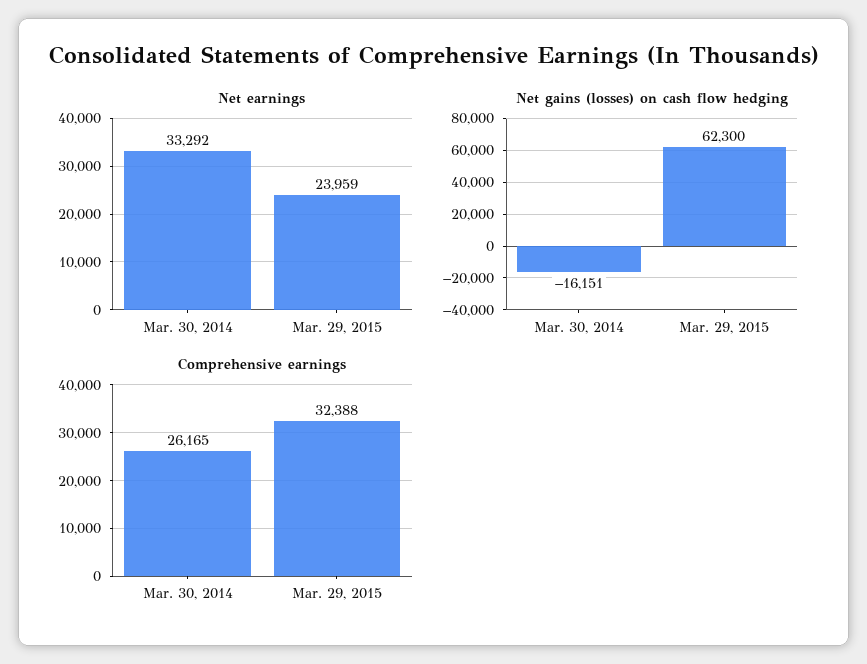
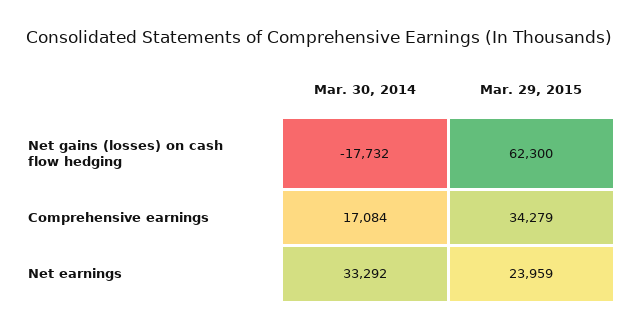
Net gains (losses) on cash flow hedging, Mar. 30, 2014: -16151 -> -17732
Comprehensive earnings, Mar. 30, 2014: 26165 -> 17084
Comprehensive earnings, Mar. 29, 2015: 32388 -> 34279

